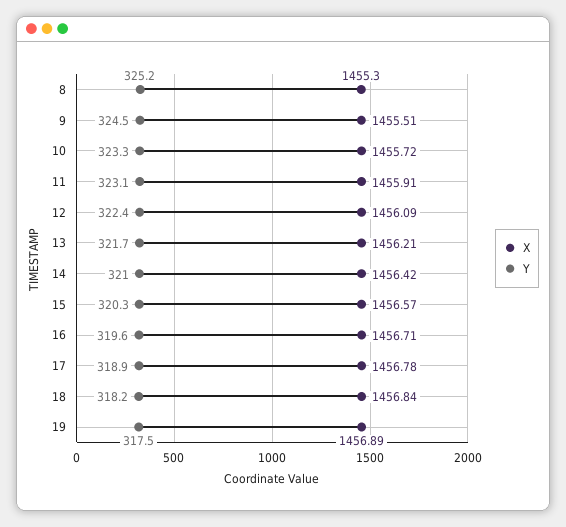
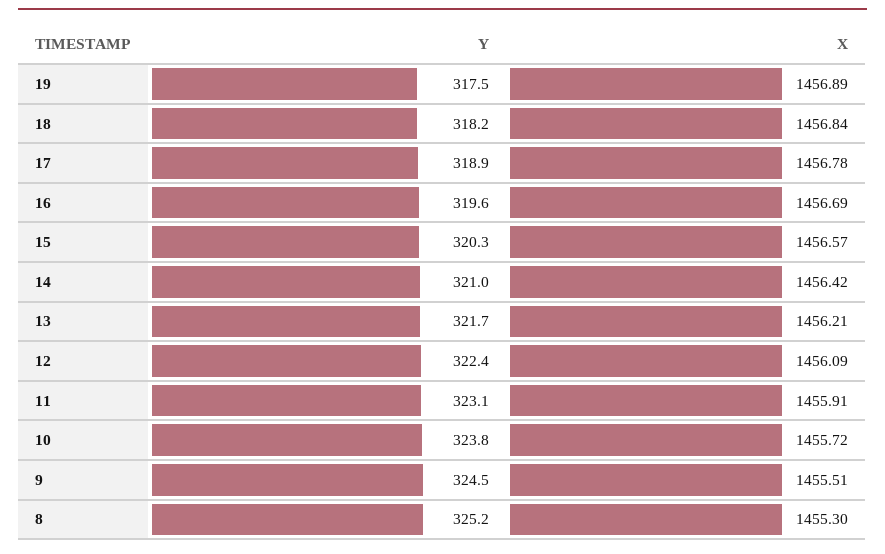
Y, 10: 323.3 -> 323.8
X, 16: 1456.71 -> 1456.69

